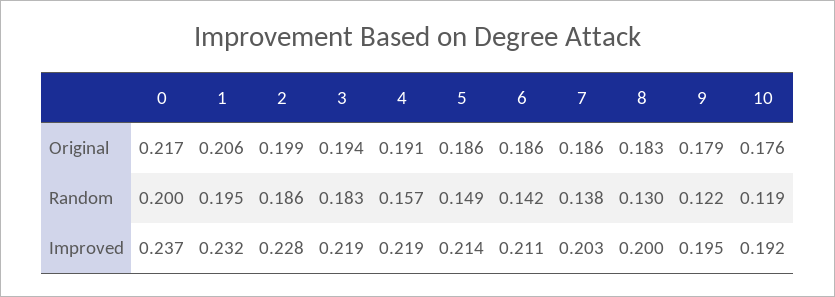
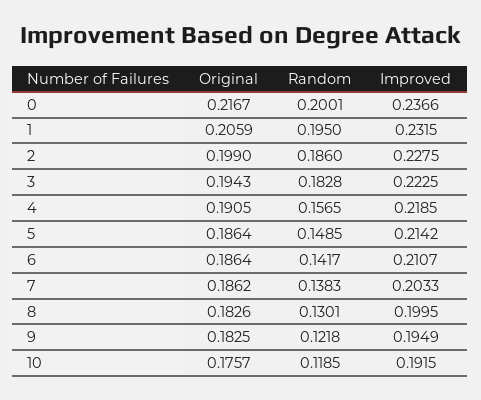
9, Original: 0.179 -> 0.1825
3, Improved: 0.219 -> 0.2225

